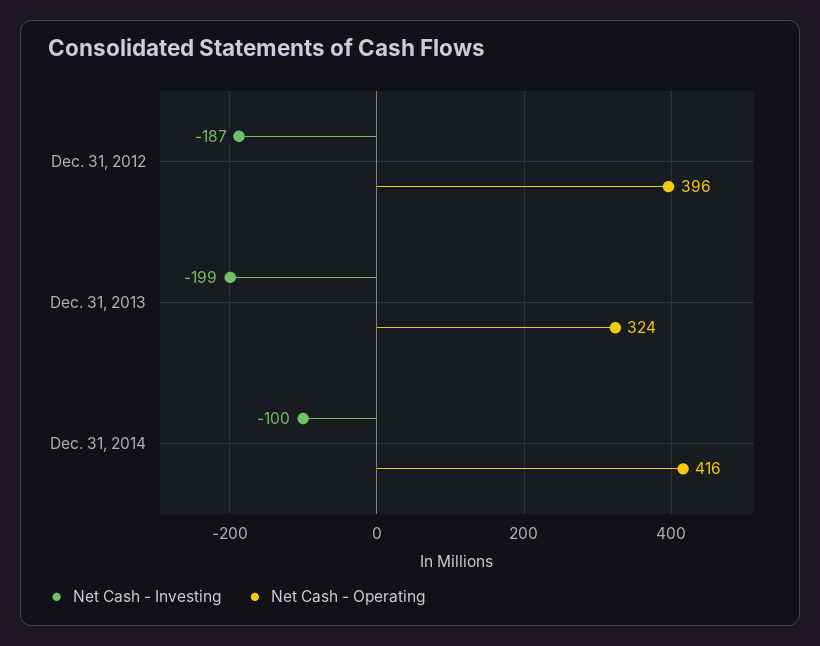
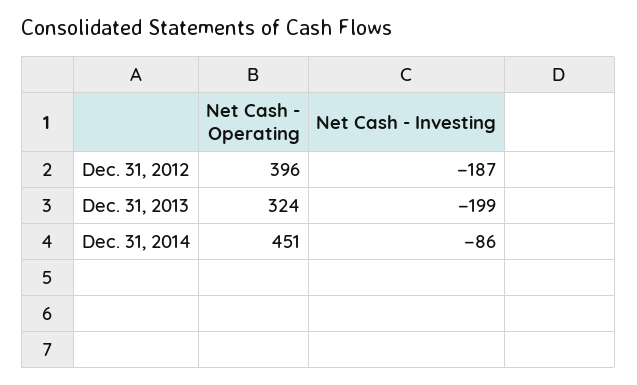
Net Cash - Investing, Dec. 31, 2014: -100 -> -86
Net Cash - Operating, Dec. 31, 2014: 416 -> 451

